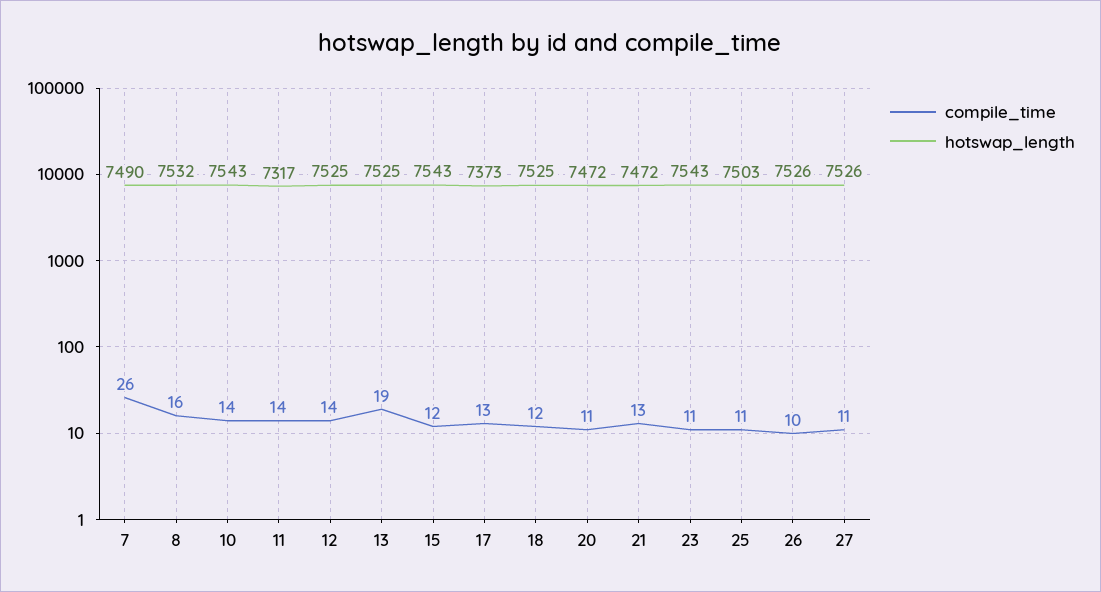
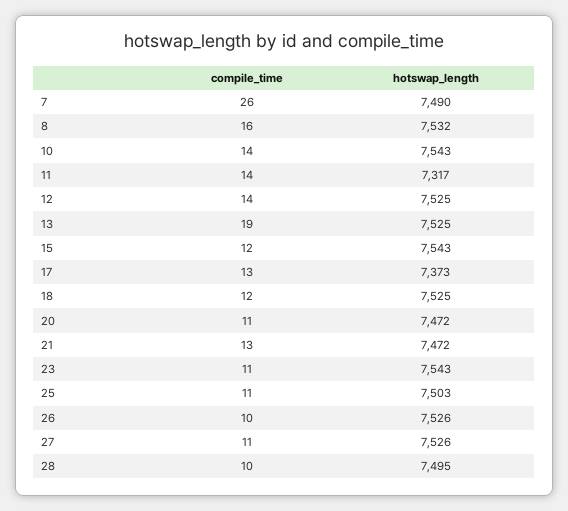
compile_time, 28: none -> 10
hotswap_length, 28: none -> 7495

